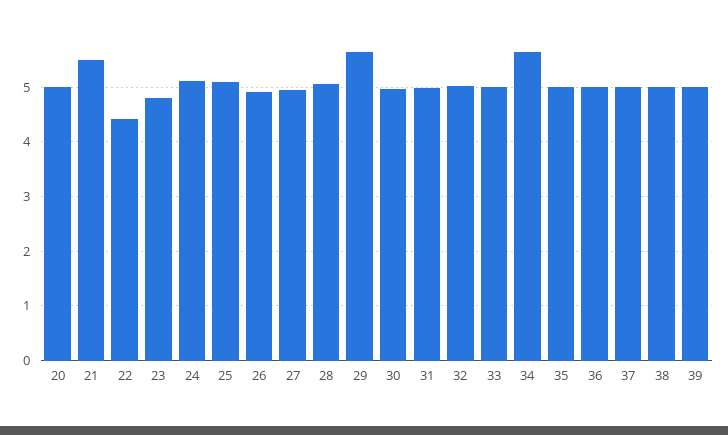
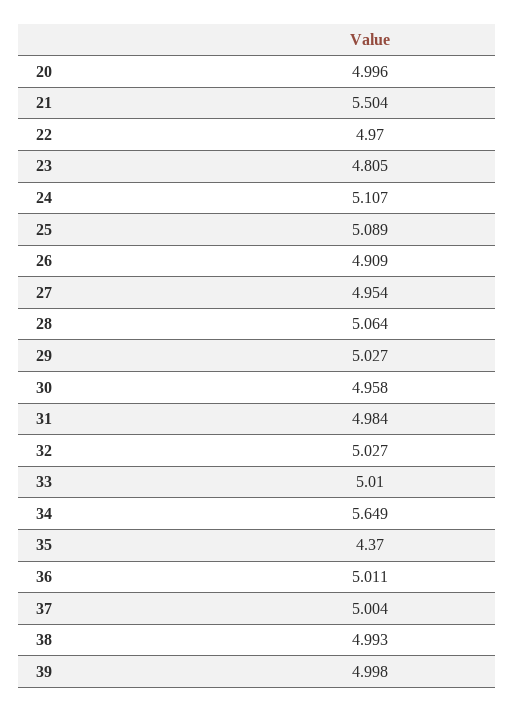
22: 4.4 -> 4.97
29: 5.6 -> 5.027
35: 5 -> 4.37

